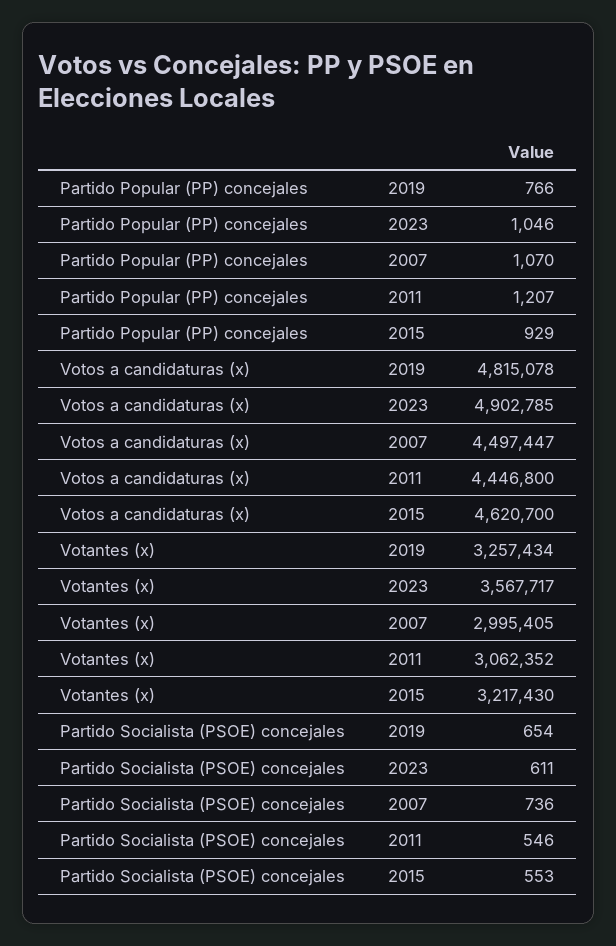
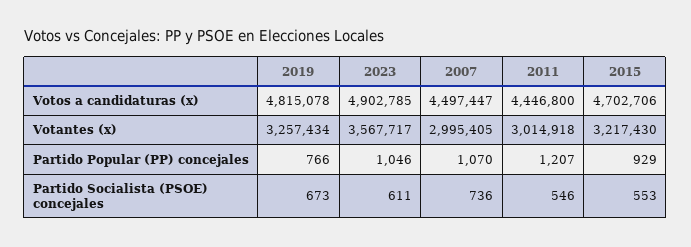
Votos a candidaturas (x), 2015: 4620700 -> 4702706
Votantes (x), 2011: 3062352 -> 3014918
Partido Socialista (PSOE) concejales, 2019: 654 -> 673

